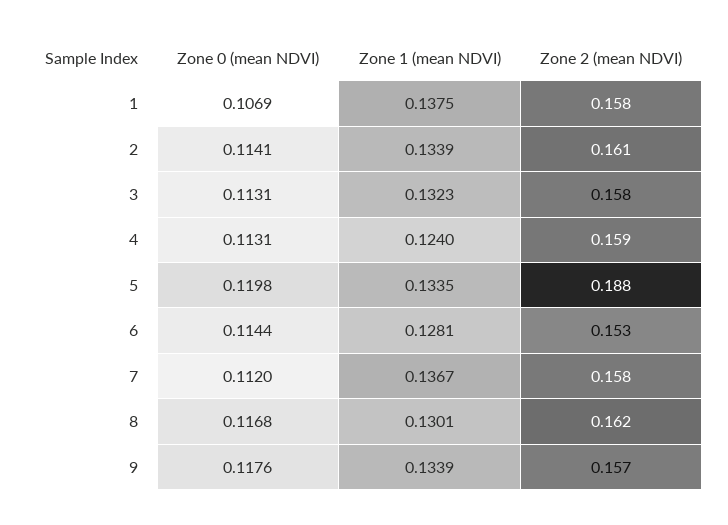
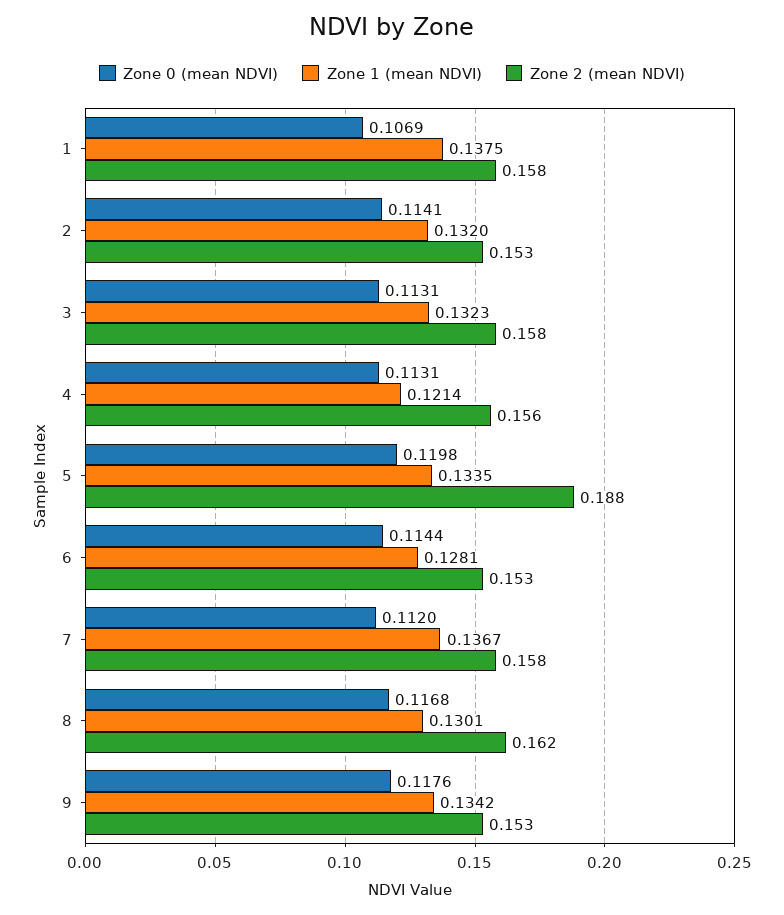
Zone 1 (mean NDVI), 2: 0.1339 -> 0.132
Zone 2 (mean NDVI), 2: 0.161 -> 0.153
Zone 1 (mean NDVI), 4: 0.124 -> 0.1214
Zone 2 (mean NDVI), 4: 0.159 -> 0.156
Zone 1 (mean NDVI), 9: 0.1339 -> 0.1342
Zone 2 (mean NDVI), 9: 0.157 -> 0.153

